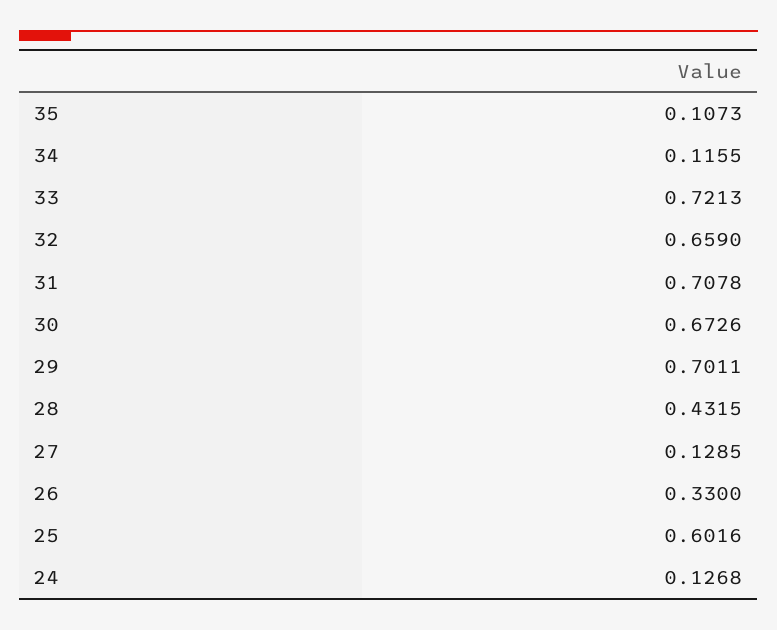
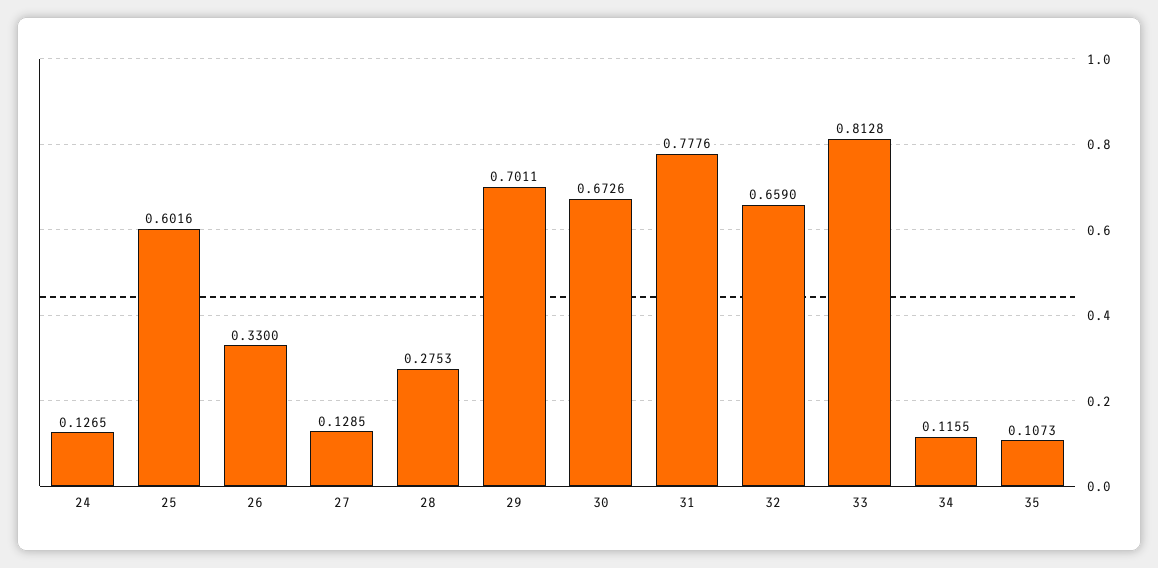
33: 0.7213 -> 0.8128
31: 0.7078 -> 0.7776
28: 0.4315 -> 0.2753
24: 0.1268 -> 0.1265

